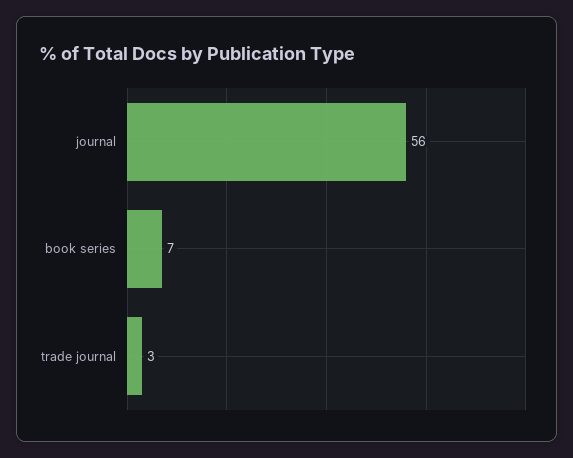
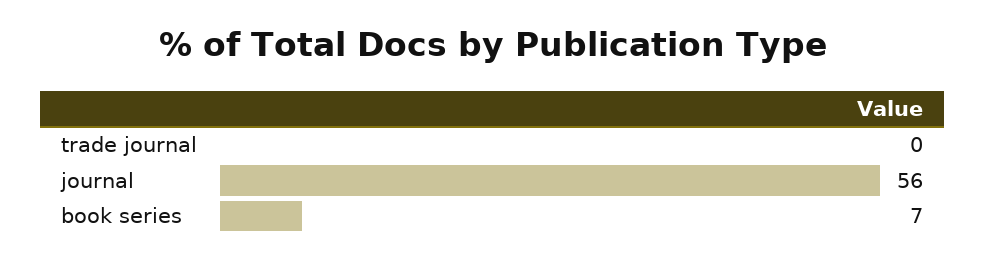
trade journal: 3 -> 0

